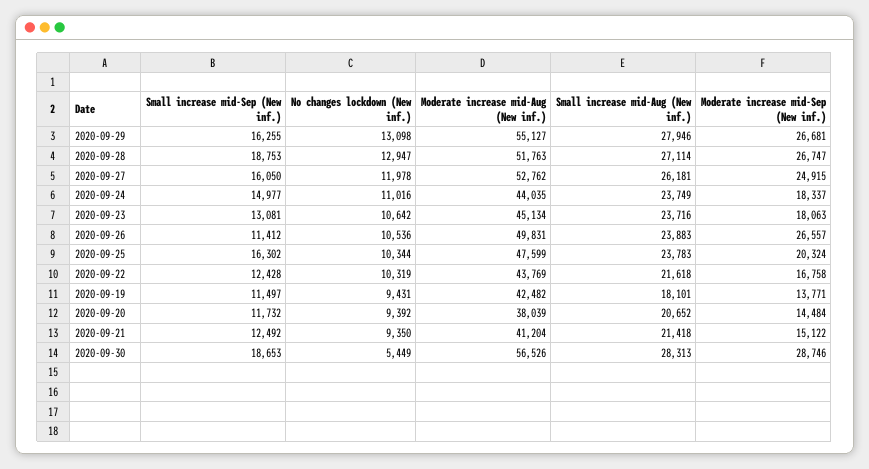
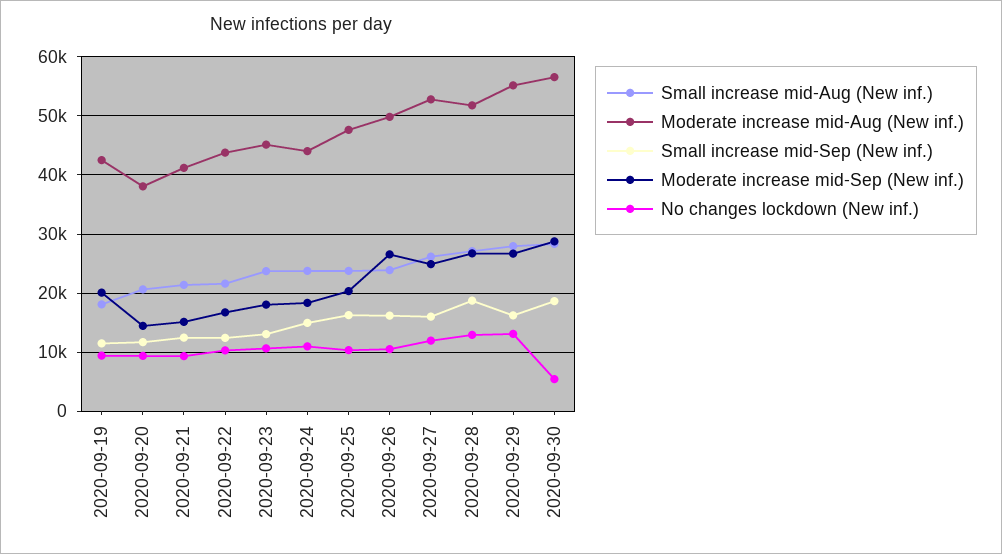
Small increase mid-Sep (New inf.), 2020-09-26: 11412 -> 16000
Moderate increase mid-Sep (New inf.), 2020-09-19: 13771 -> 20000

